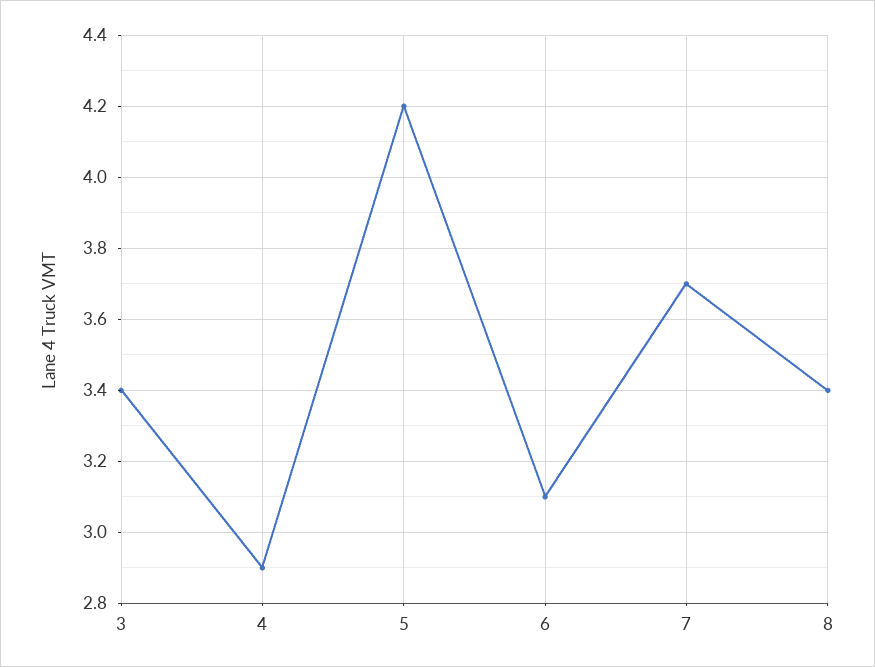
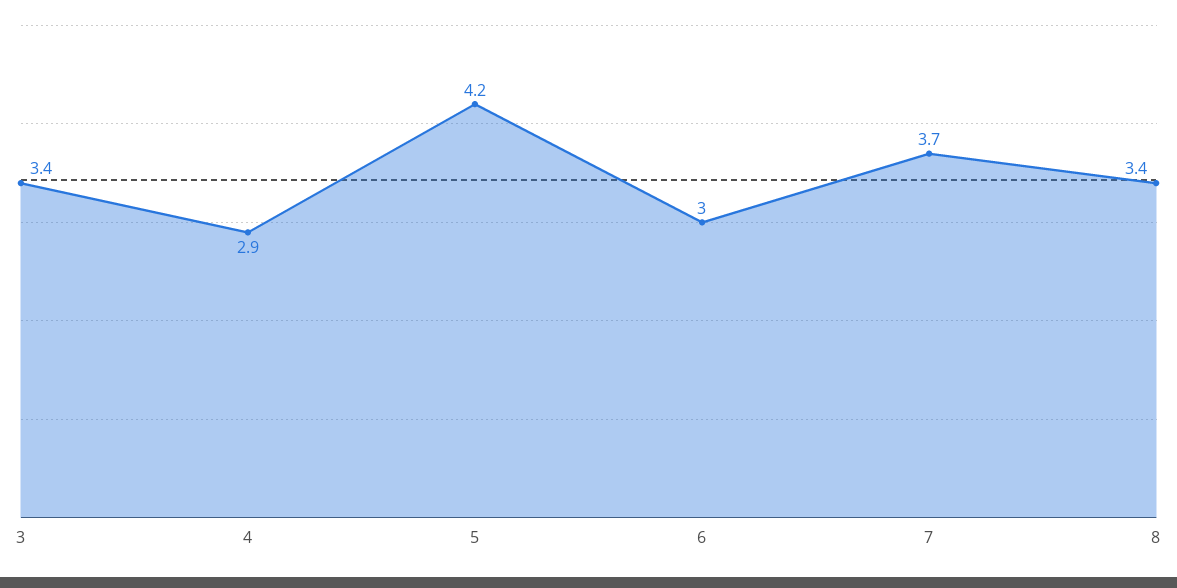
6: 3.1 -> 3

